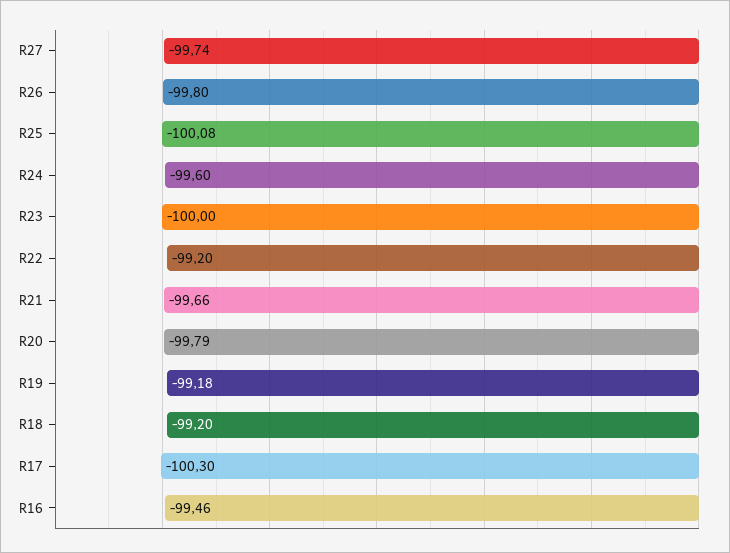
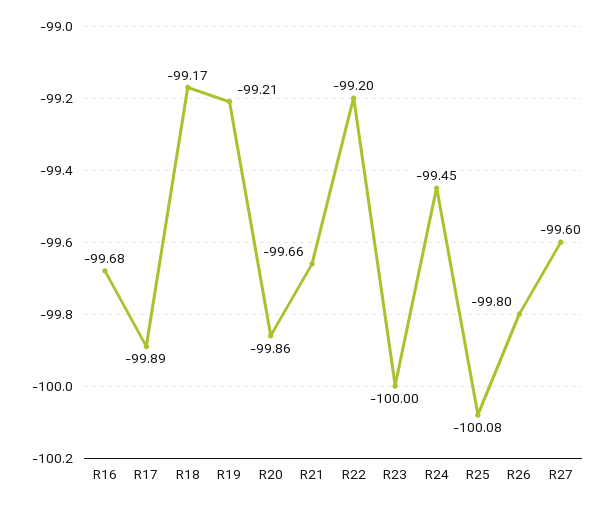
R27: -99.74 -> -99.6
R24: -99.6 -> -99.45
R20: -99.79 -> -99.86
R19: -99.18 -> -99.21
R18: -99.2 -> -99.17
R17: -100.3 -> -99.89
R16: -99.46 -> -99.68

